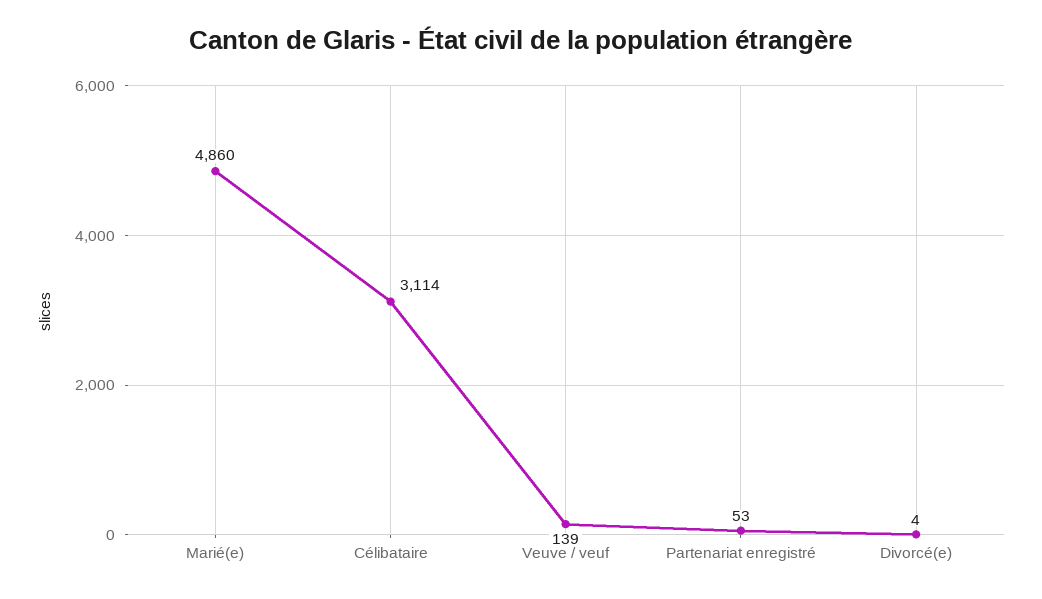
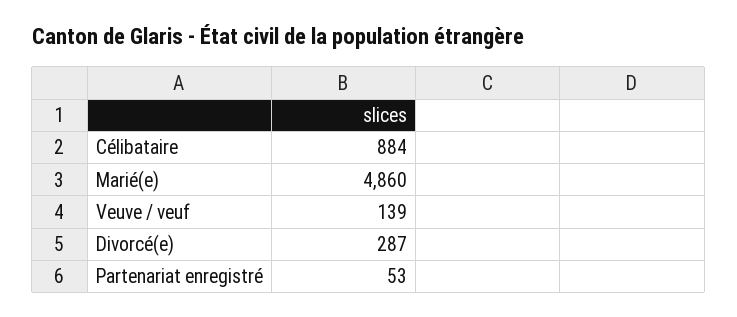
Célibataire: 3114 -> 884
Divorcé(e): 4 -> 287

